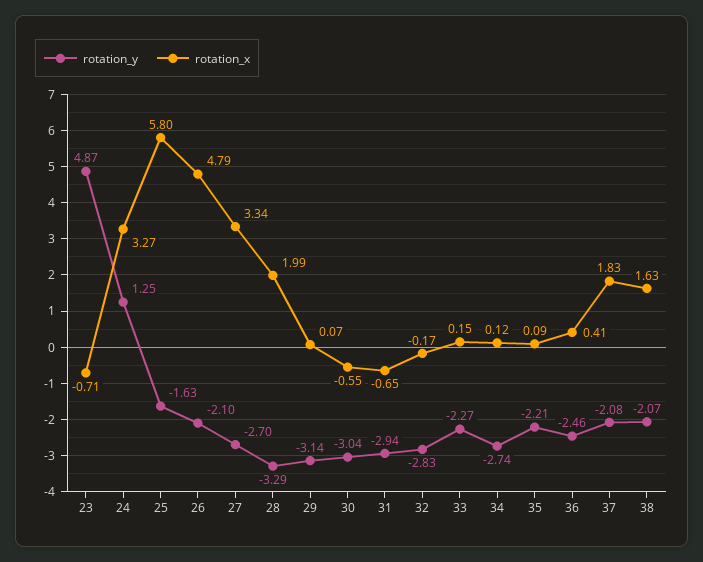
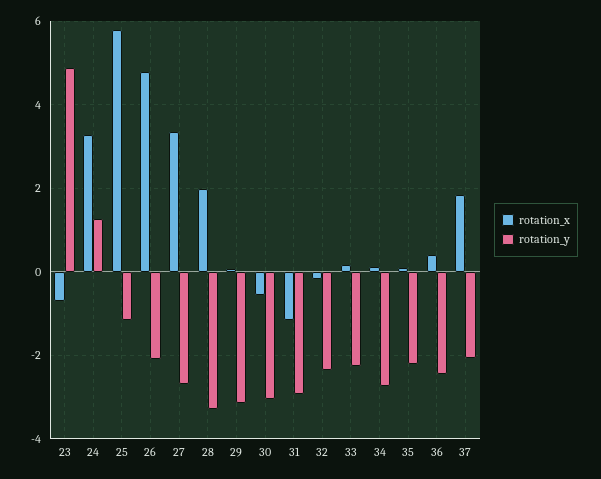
rotation_y, 25: -1.63 -> -1.2
rotation_x, 31: -0.65 -> -1.2
rotation_y, 32: -2.83 -> -2.4
rotation_y, 38: -2.07 -> none
rotation_x, 38: 1.63 -> none

